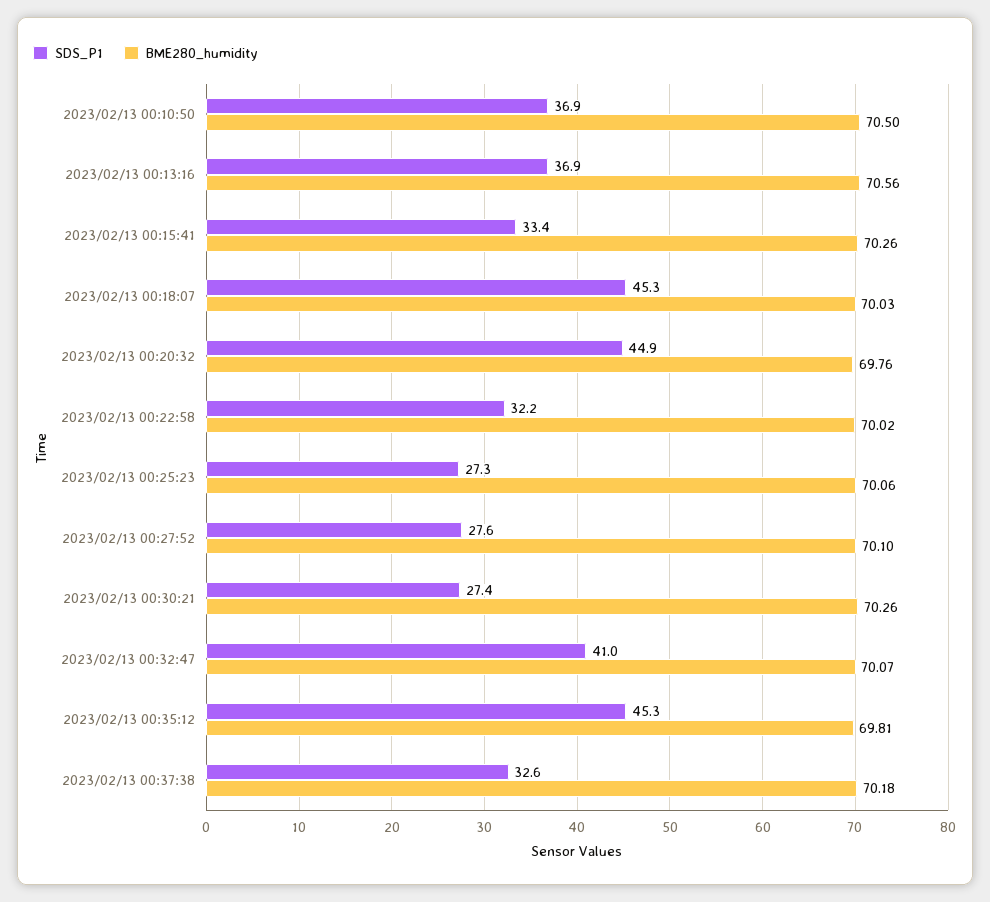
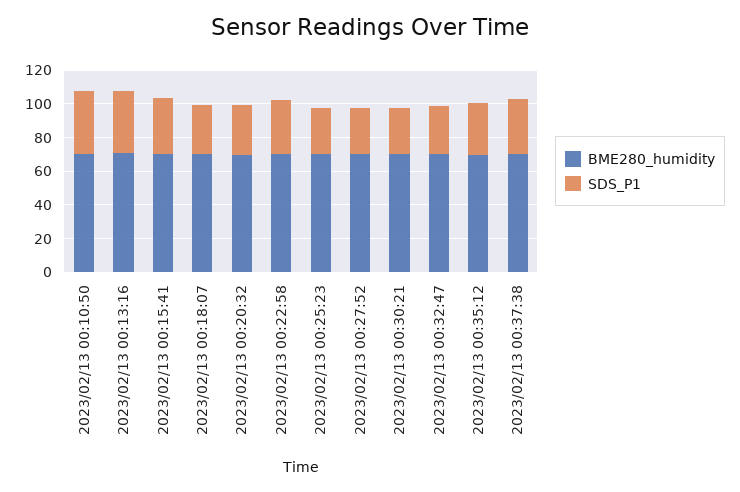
SDS_P1, 2023/02/13 00:18:07: 45.3 -> 30
SDS_P1, 2023/02/13 00:20:32: 44.9 -> 30
SDS_P1, 2023/02/13 00:32:47: 41 -> 30
SDS_P1, 2023/02/13 00:35:12: 45.3 -> 30

